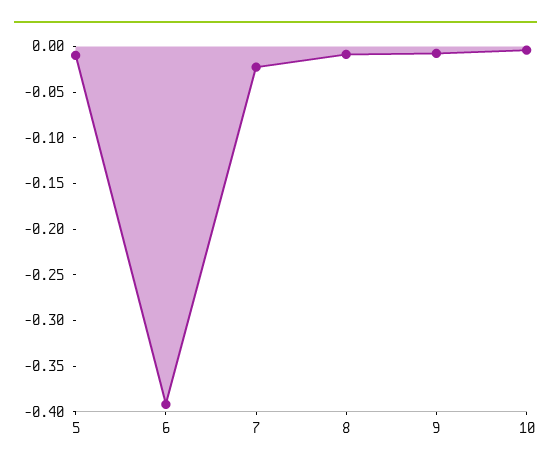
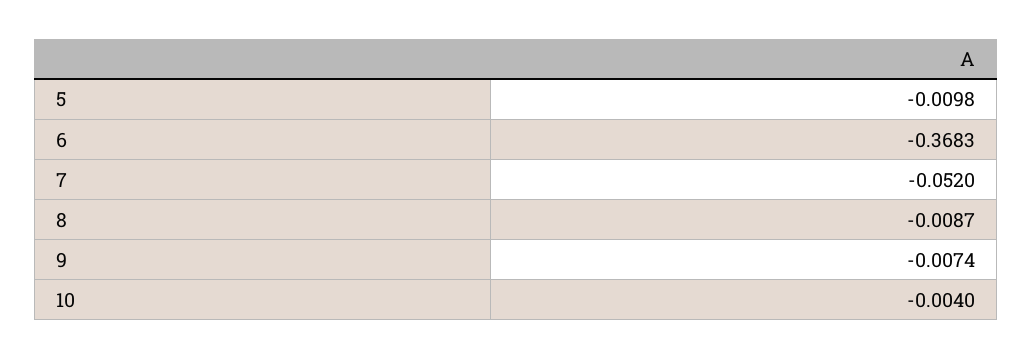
6: -0.39 -> -0.3683
7: -0.02 -> -0.052

